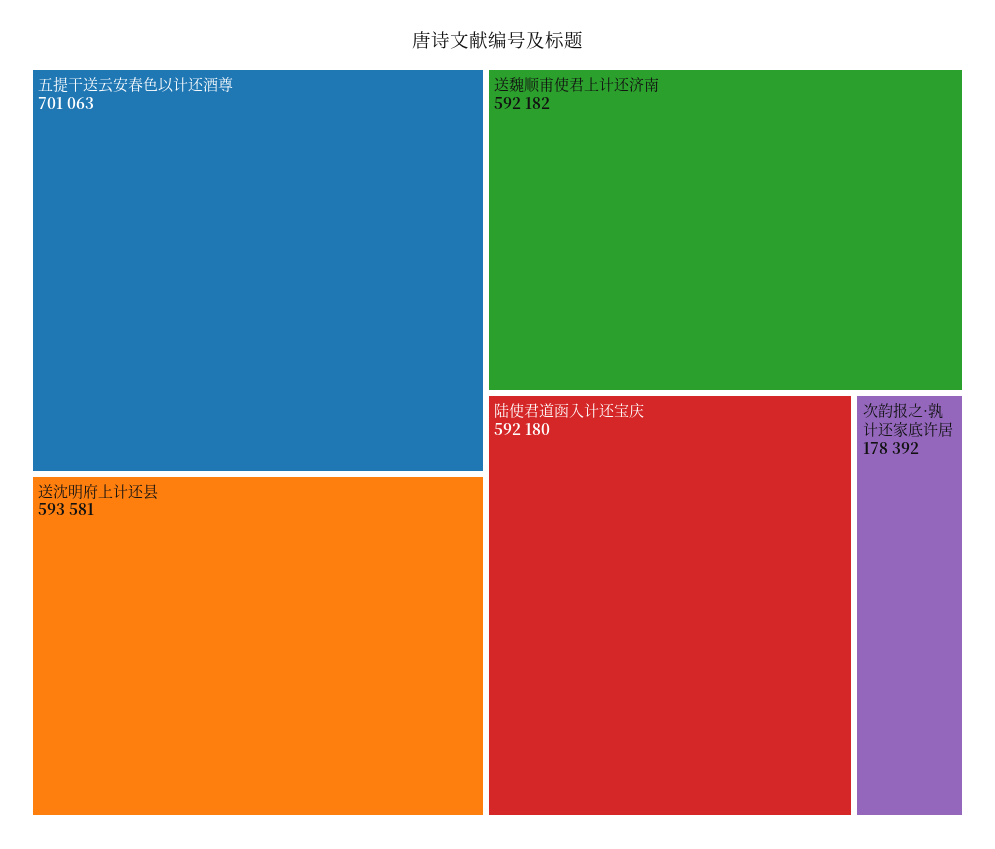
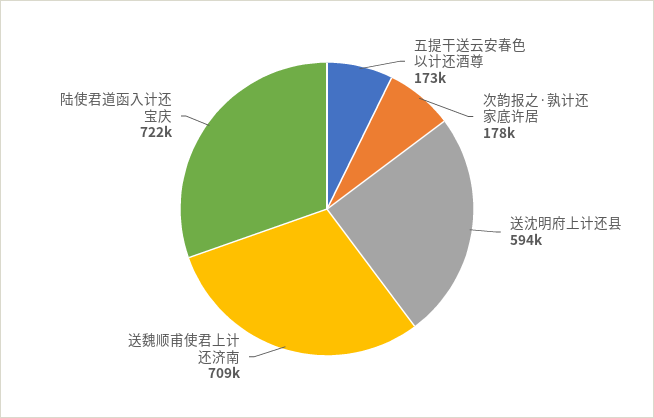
五提干送云安春色以计还酒尊: 701063 -> 173000
送魏顺甫使君上计还济南: 592182 -> 709000
陆使君道函入计还宝庆: 592180 -> 722000

